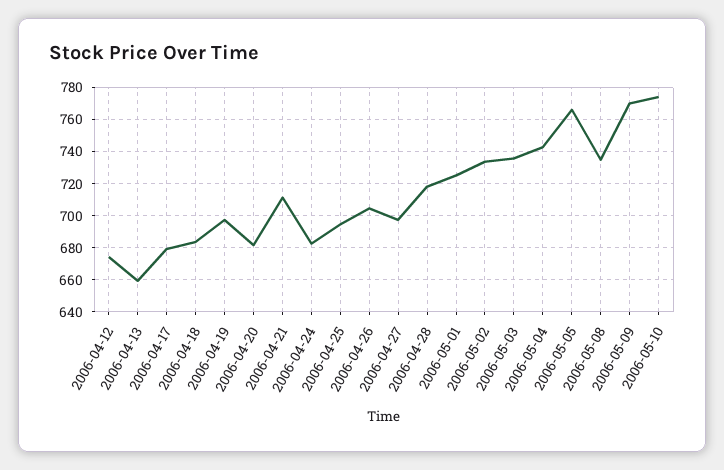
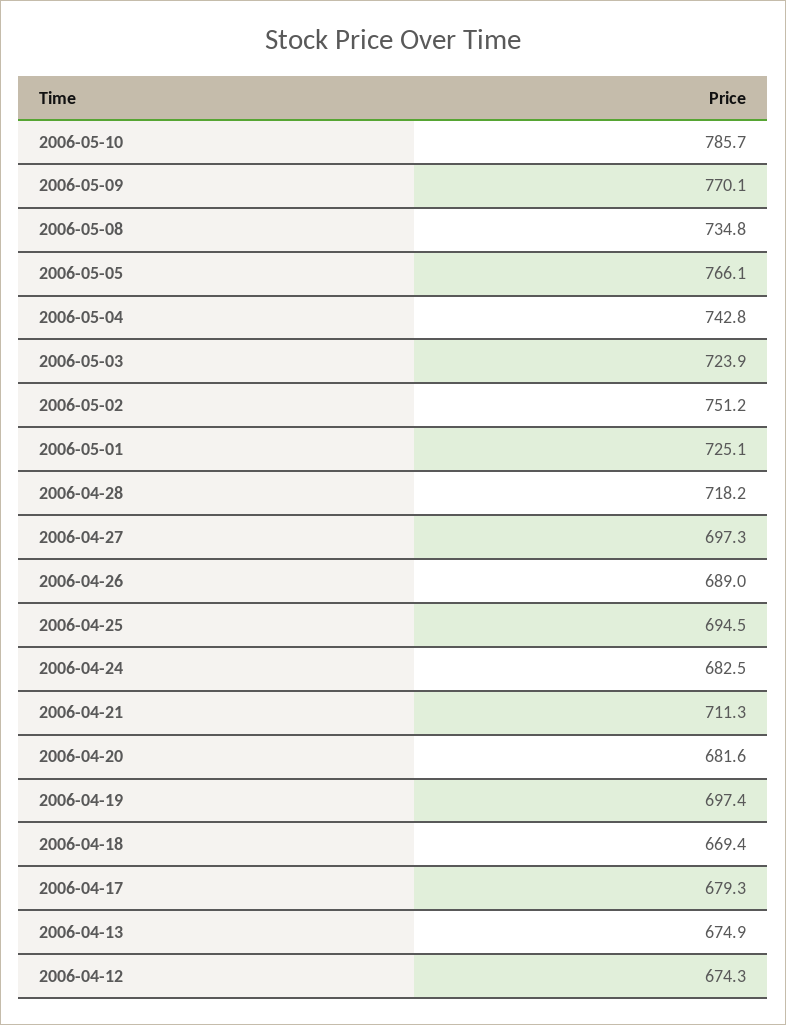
2006-04-13: 660 -> 674.9
2006-04-18: 685 -> 669.4
2006-04-26: 705 -> 689
2006-05-02: 735 -> 751.2
2006-05-03: 735 -> 723.9
2006-05-10: 775 -> 785.7

